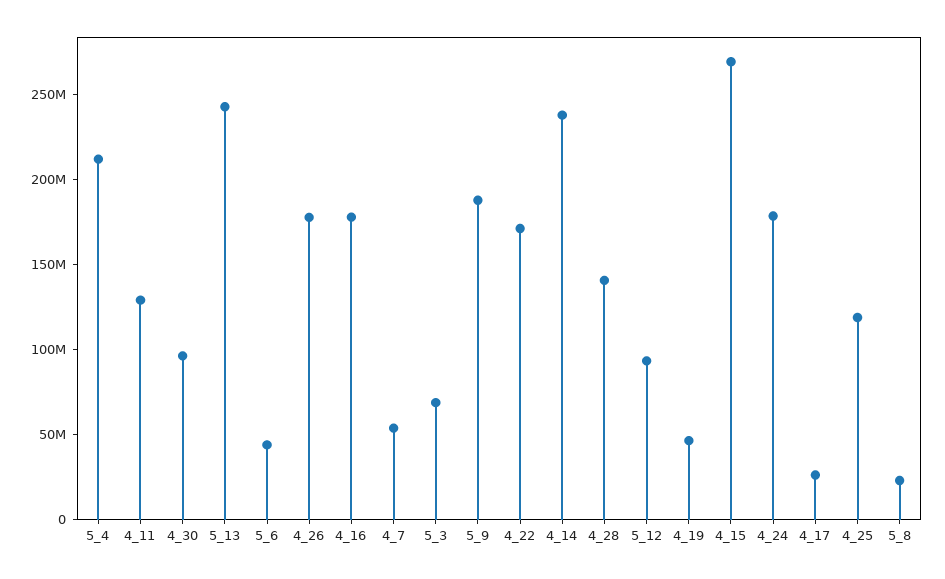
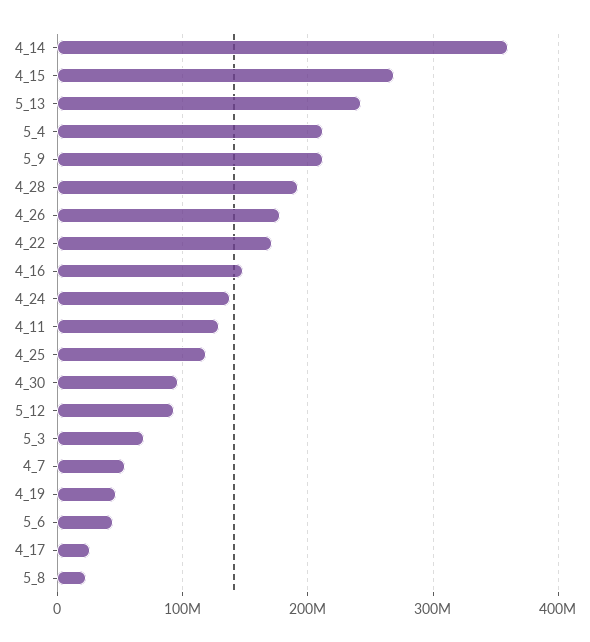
4_16: 180000000 -> 150000000
5_9: 190000000 -> 210000000
4_14: 240000000 -> 360000000
4_28: 140000000 -> 190000000
4_24: 180000000 -> 140000000

